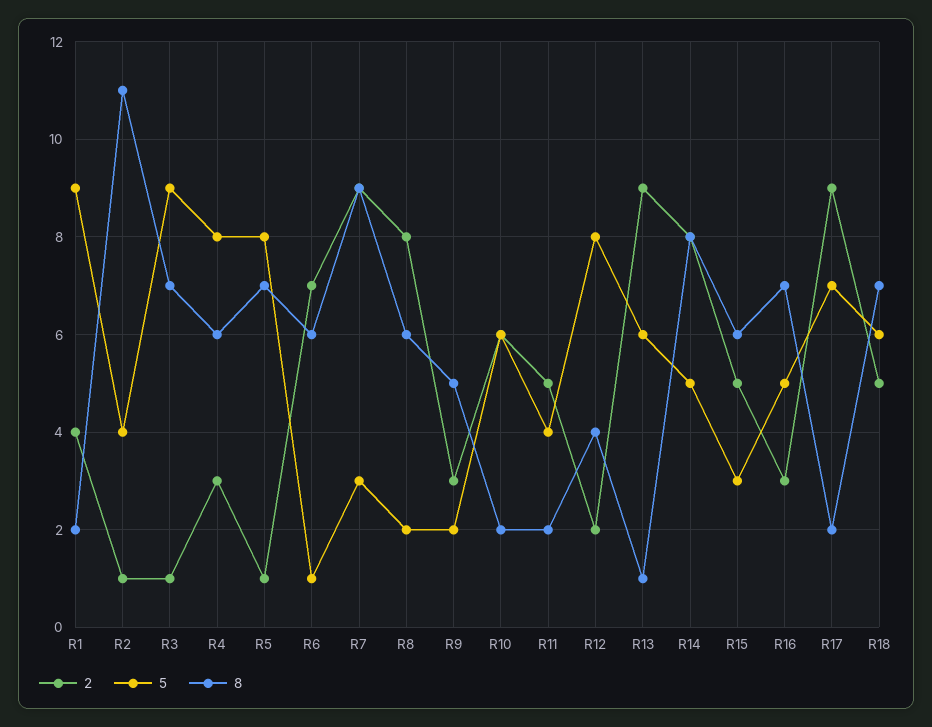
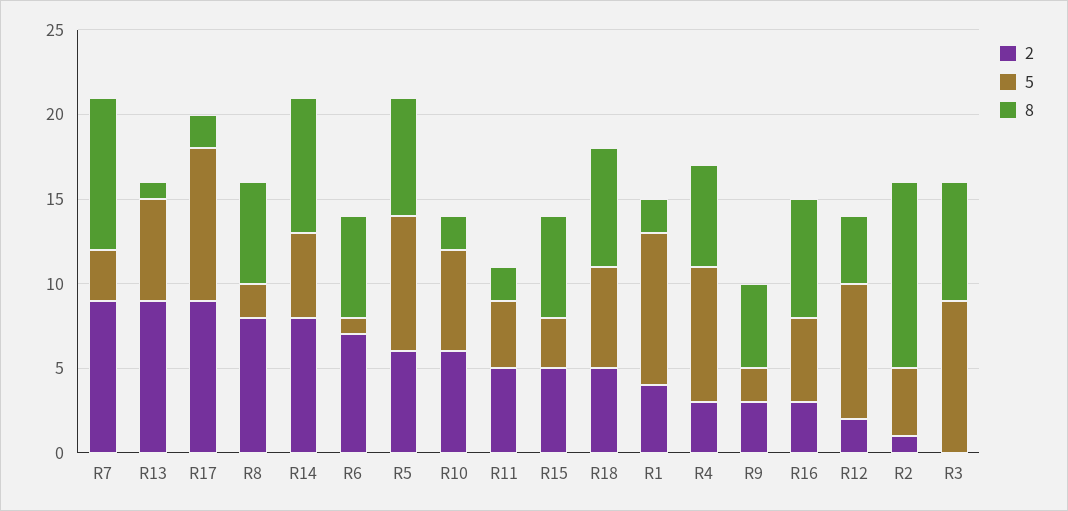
2, R3: 1 -> 0
2, R5: 1 -> 6
5, R17: 7 -> 9

